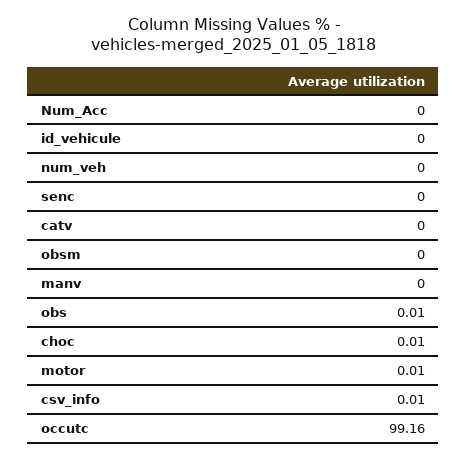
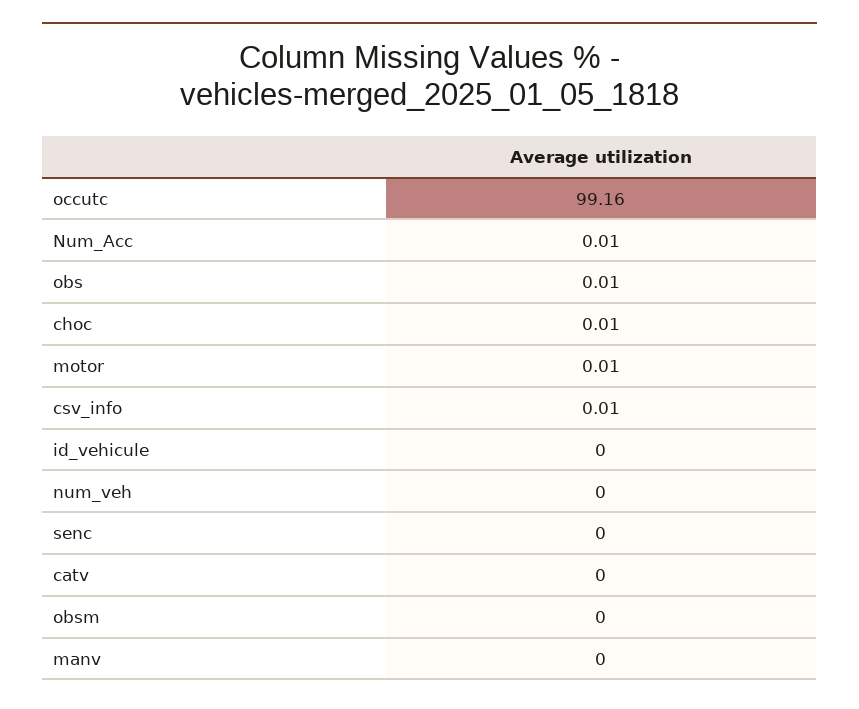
Num_Acc: 0 -> 0.01

